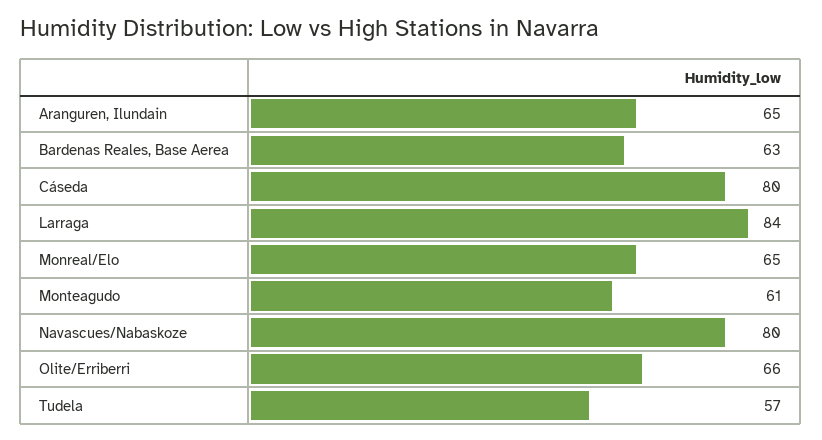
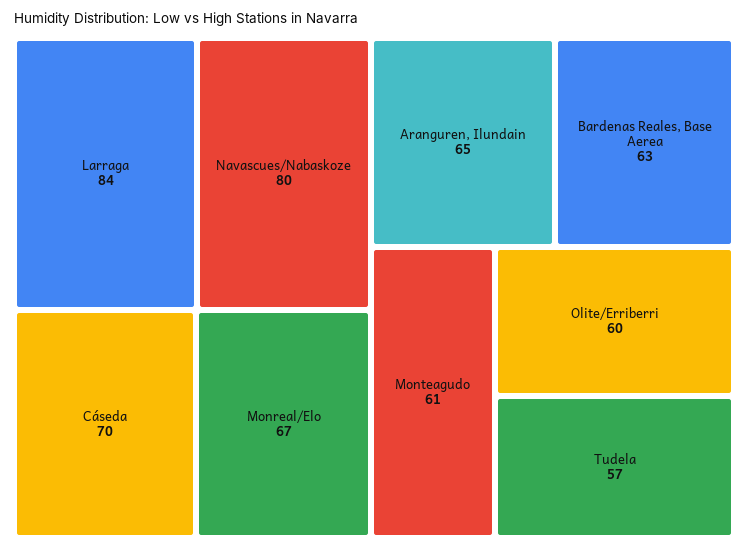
Cáseda: 80 -> 70
Monreal/Elo: 65 -> 67
Olite/Erriberri: 66 -> 60

